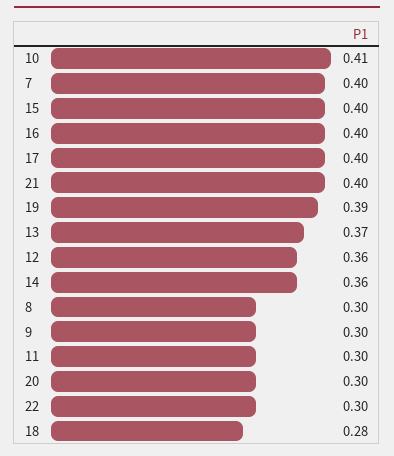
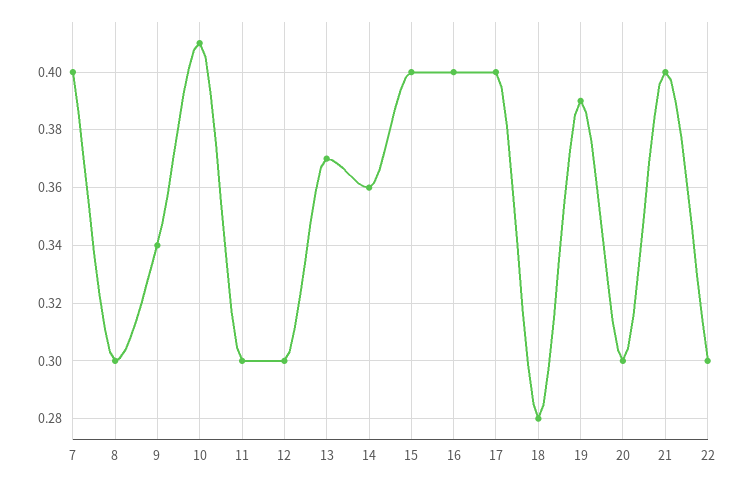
12: 0.36 -> 0.3
9: 0.3 -> 0.34

